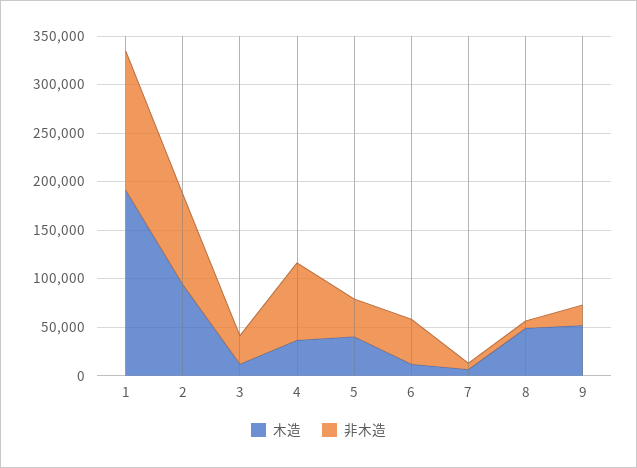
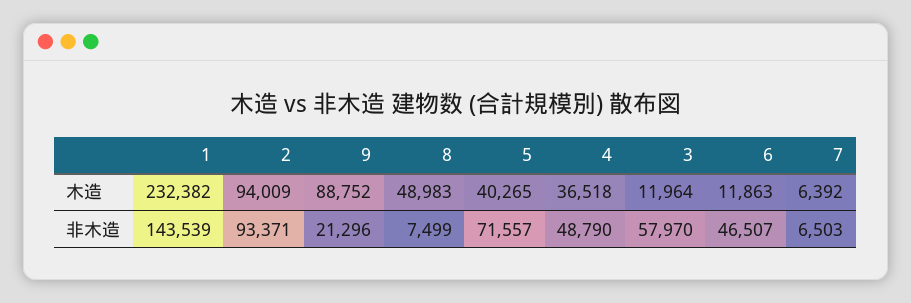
木造, 1: 190000 -> 232382
非木造, 3: 30000 -> 57970
非木造, 4: 80000 -> 48790
非木造, 5: 40000 -> 71557
木造, 9: 50000 -> 88752

